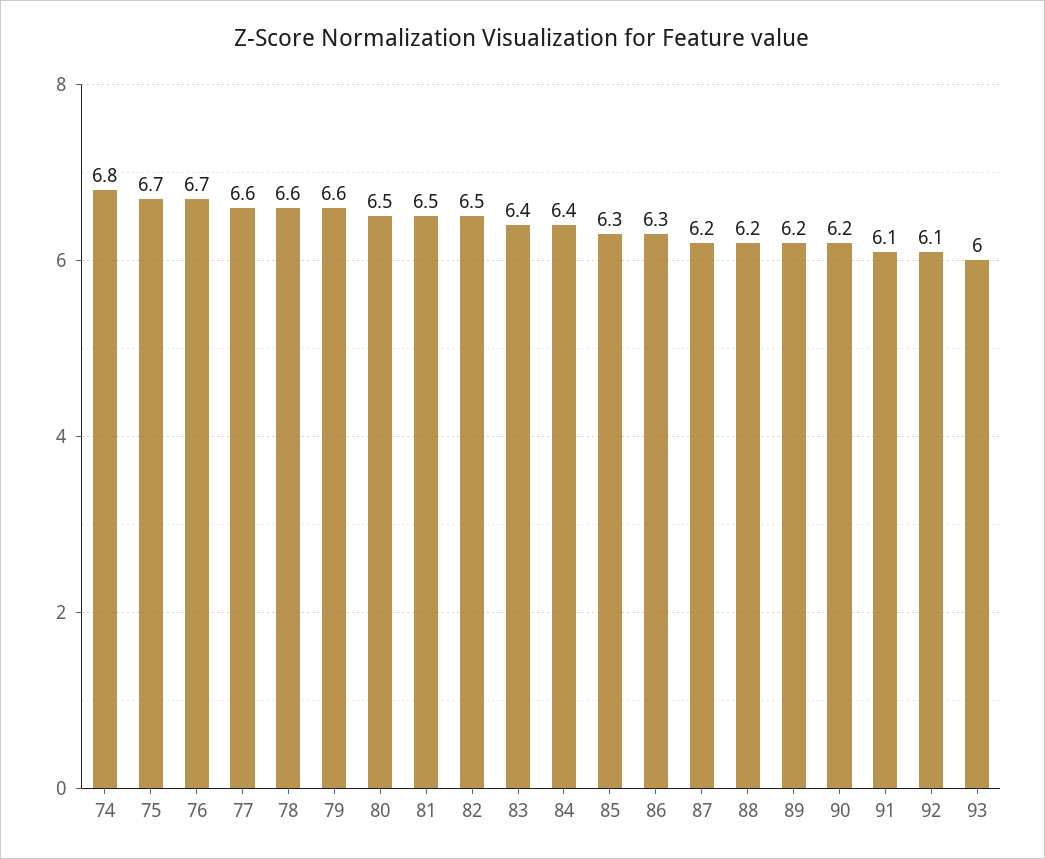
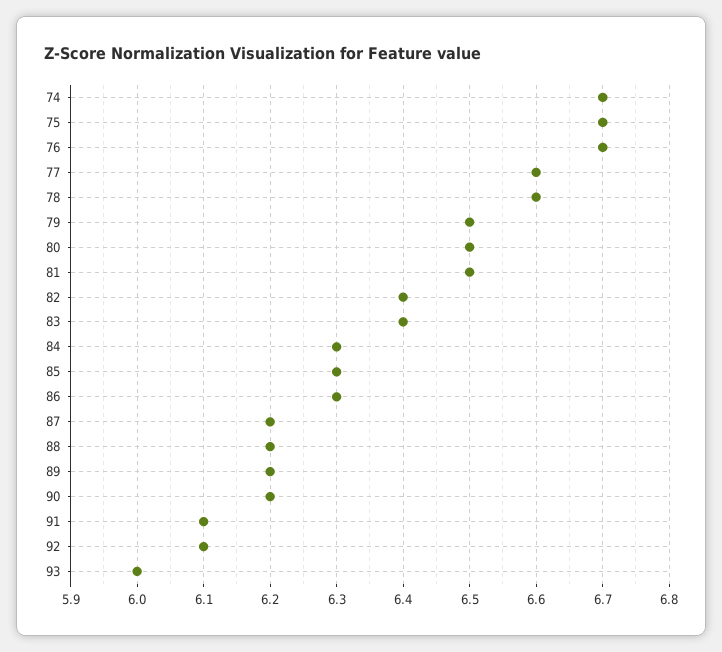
74: 6.8 -> 6.7
79: 6.6 -> 6.5
82: 6.5 -> 6.4
84: 6.4 -> 6.3

